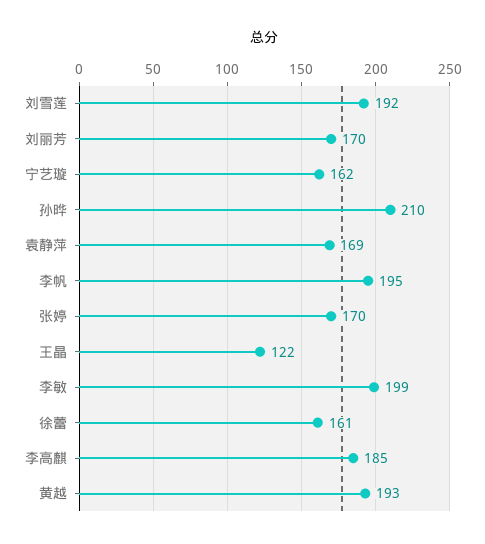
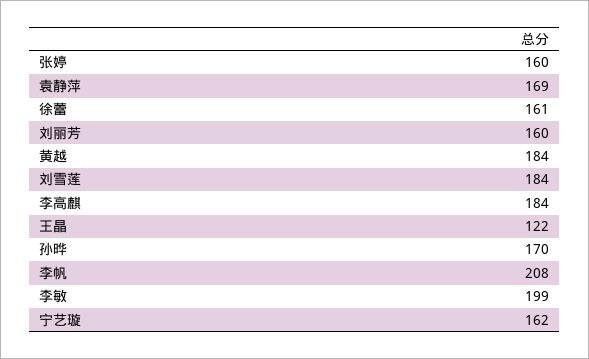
刘雪莲: 192 -> 184
刘丽芳: 170 -> 160
孙晔: 210 -> 170
李帆: 195 -> 208
张婷: 170 -> 160
李高麒: 185 -> 184
黄越: 193 -> 184

